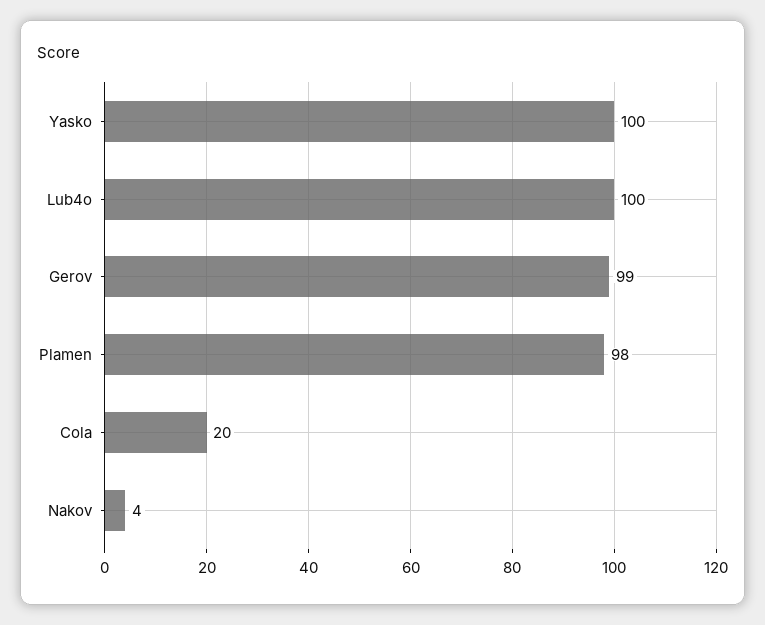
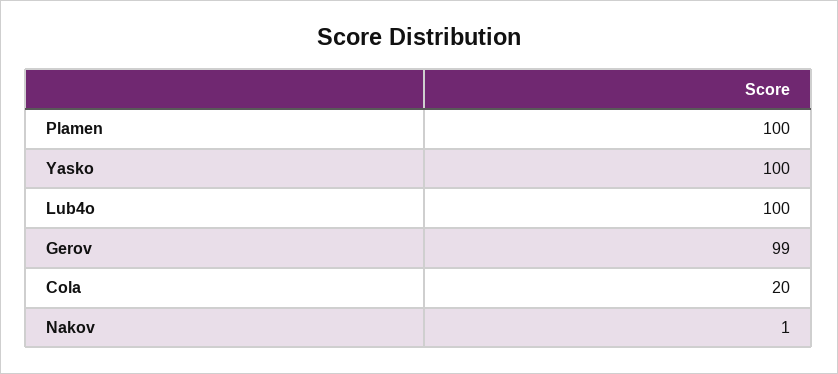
Plamen: 98 -> 100
Nakov: 4 -> 1

